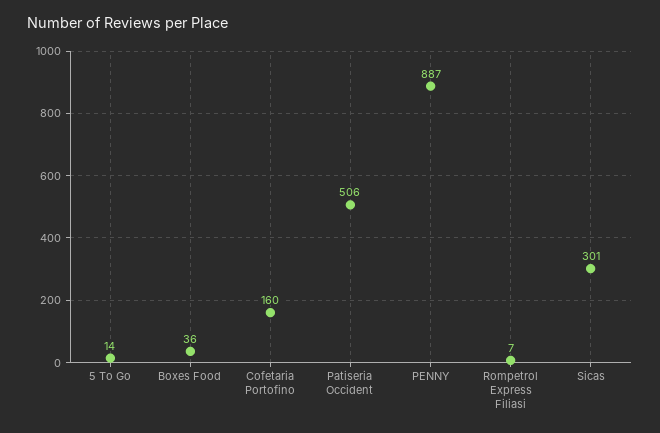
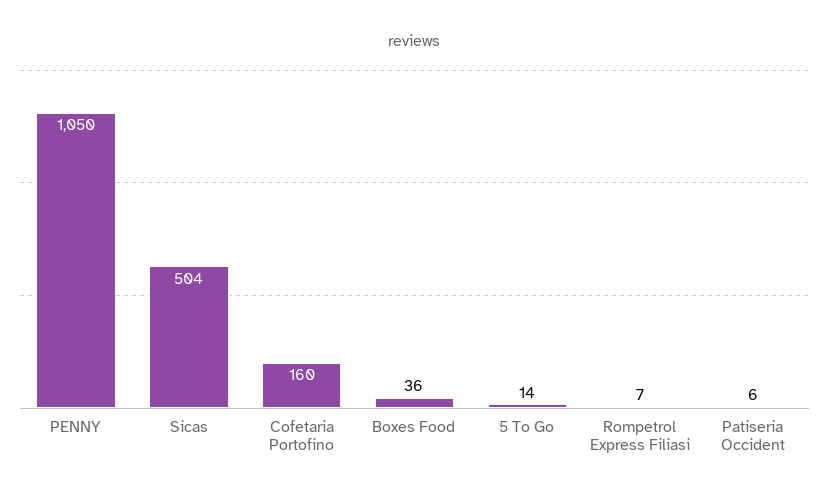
Patiseria Occident: 506 -> 6
PENNY: 887 -> 1050
Sicas: 301 -> 504

